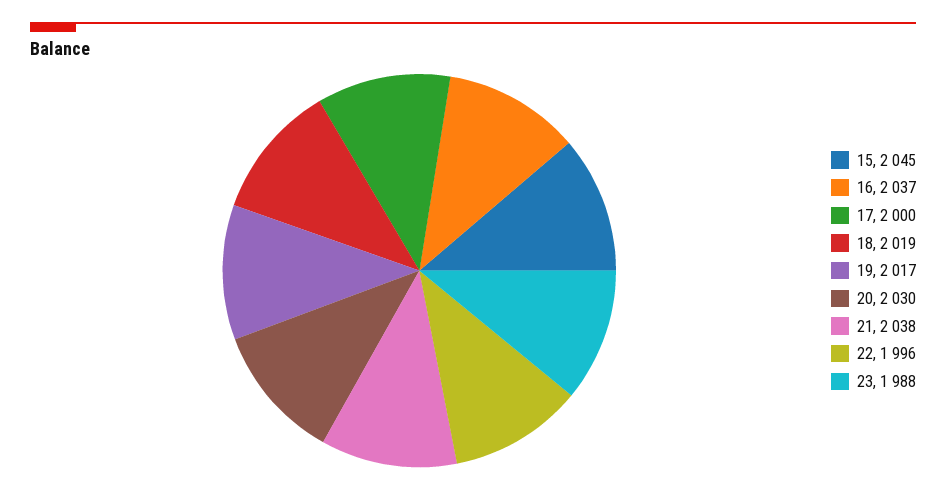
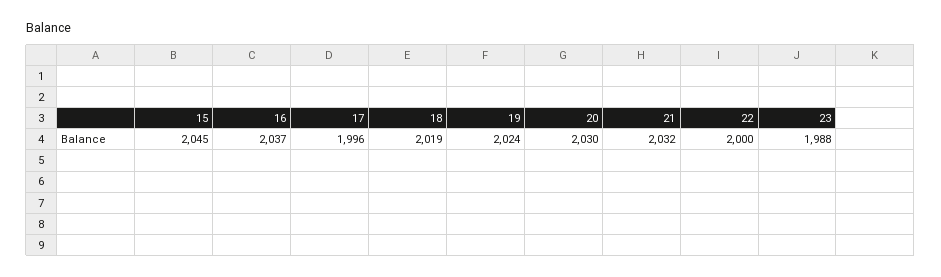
17: 2000 -> 1996
19: 2017 -> 2024
21: 2038 -> 2032
22: 1996 -> 2000

